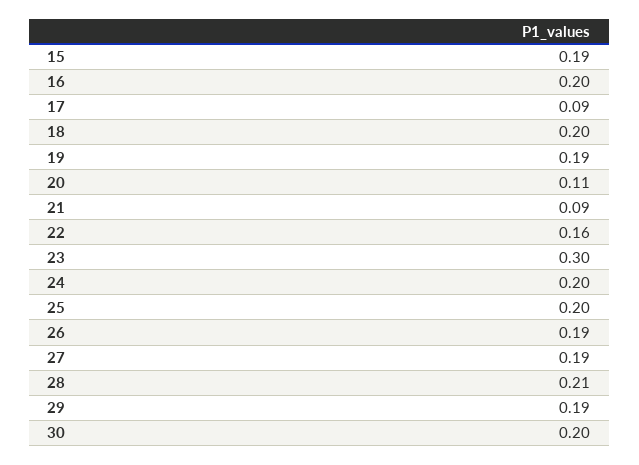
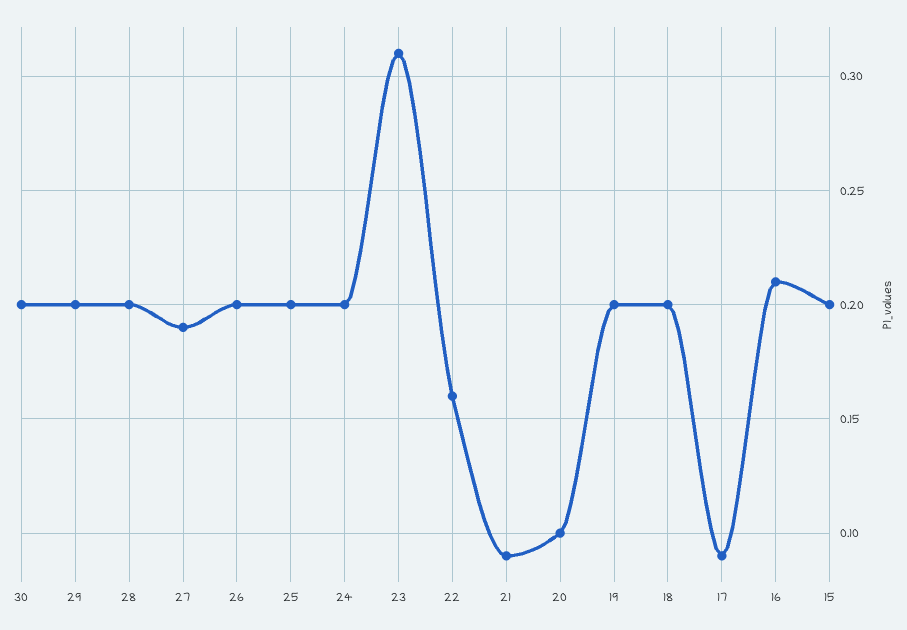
15: 0.19 -> 0.2
16: 0.2 -> 0.21
19: 0.19 -> 0.2
20: 0.11 -> 0.1
23: 0.3 -> 0.31
26: 0.19 -> 0.2
28: 0.21 -> 0.2
29: 0.19 -> 0.2

